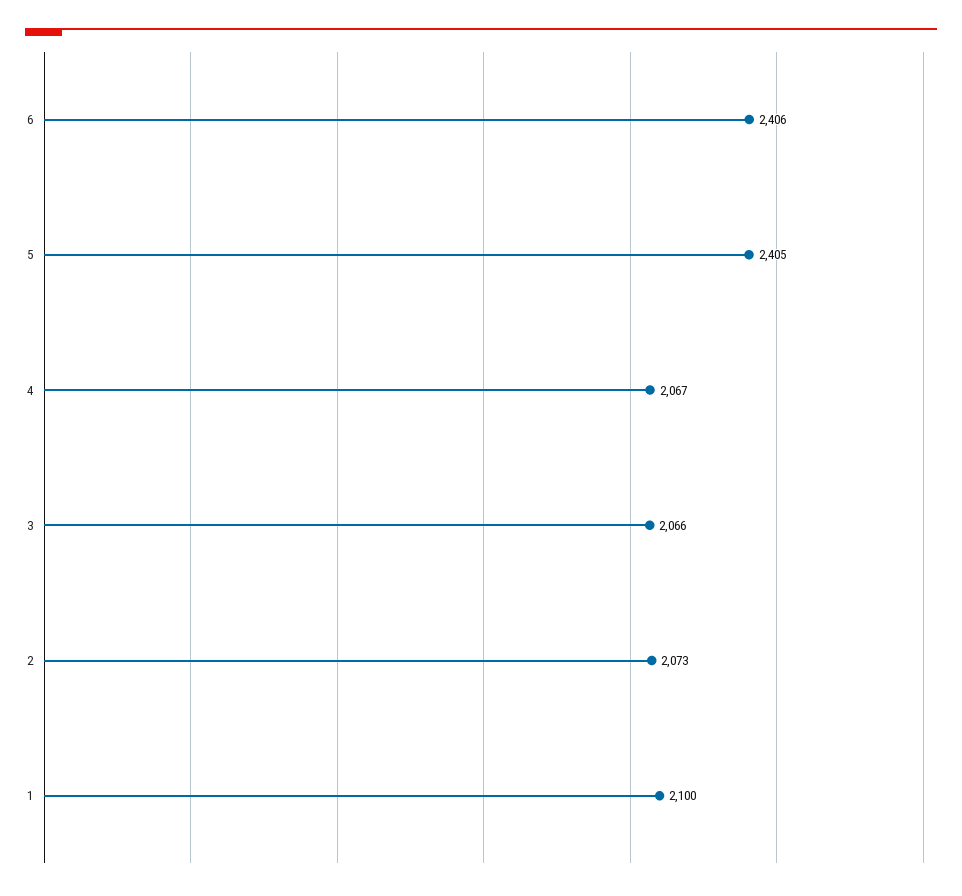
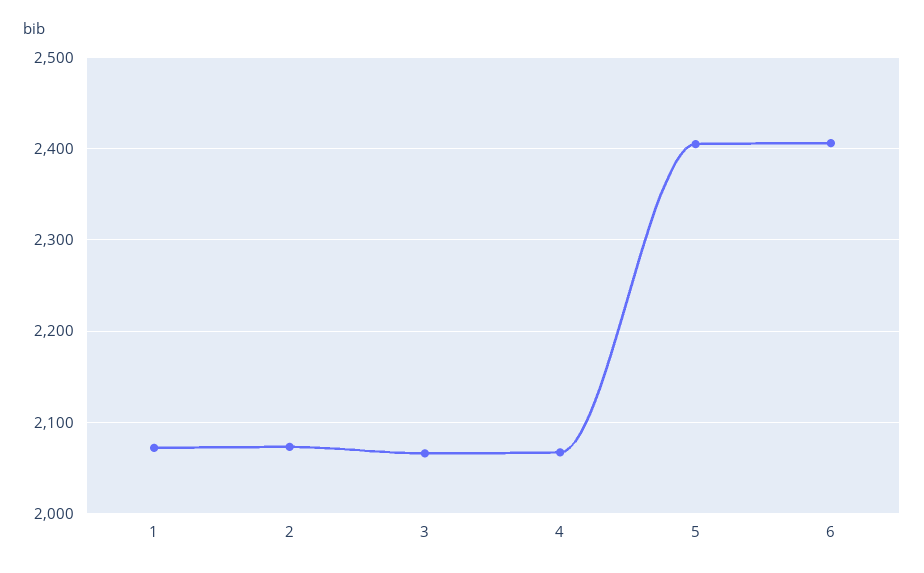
1: 2100 -> 2070

